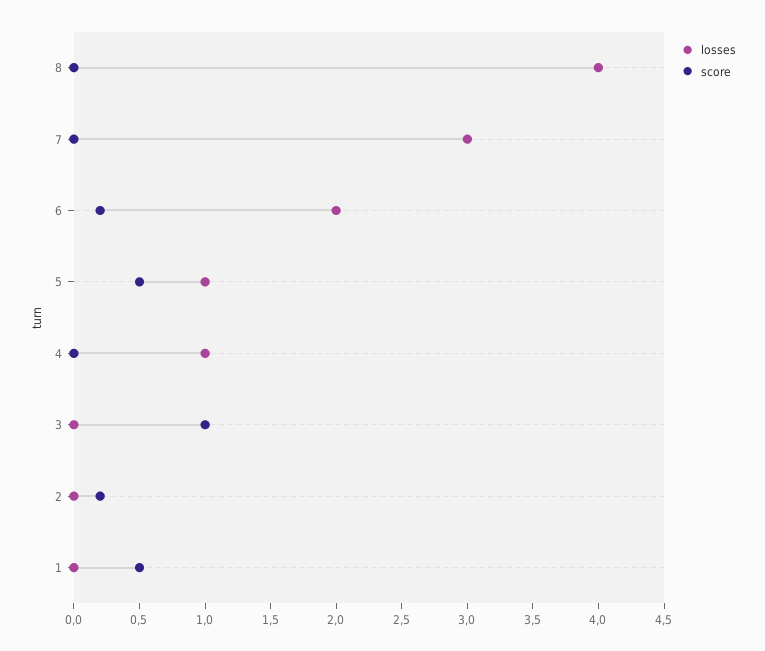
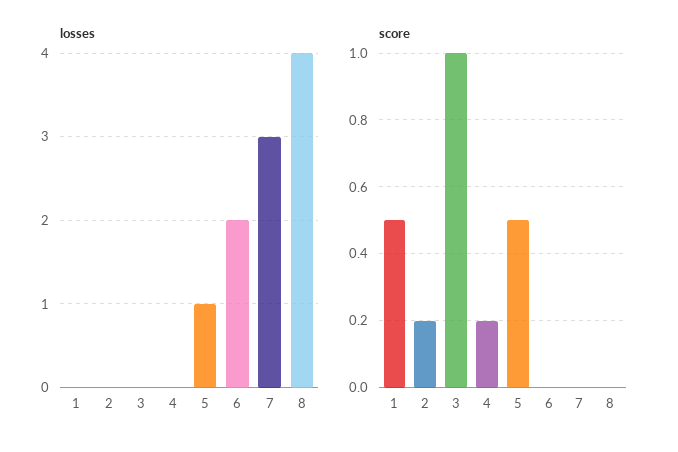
score, 6: 0.2 -> 0
losses, 4: 1 -> 0
score, 4: 0 -> 0.2

